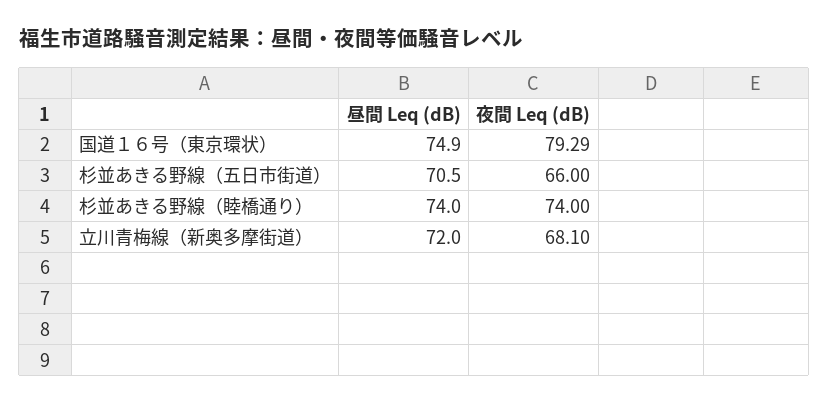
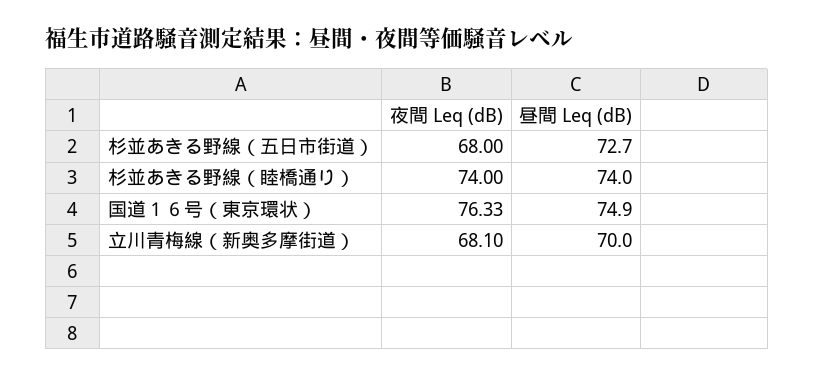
夜間 Leq (dB), 国道１６号（東京環状）: 79.29 -> 76.33
昼間 Leq (dB), 杉並あきる野線（五日市街道）: 70.5 -> 72.7
夜間 Leq (dB), 杉並あきる野線（五日市街道）: 66 -> 68
昼間 Leq (dB), 立川青梅線（新奥多摩街道）: 72 -> 70

